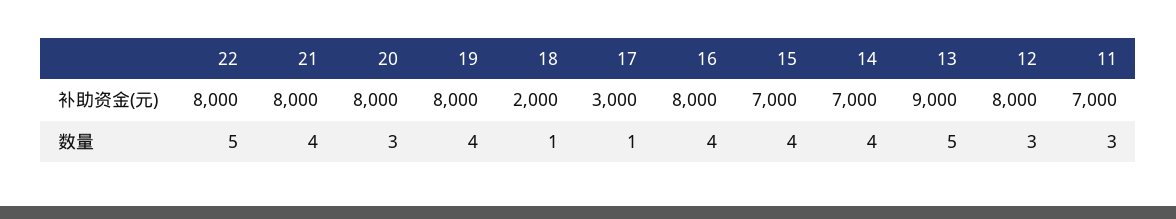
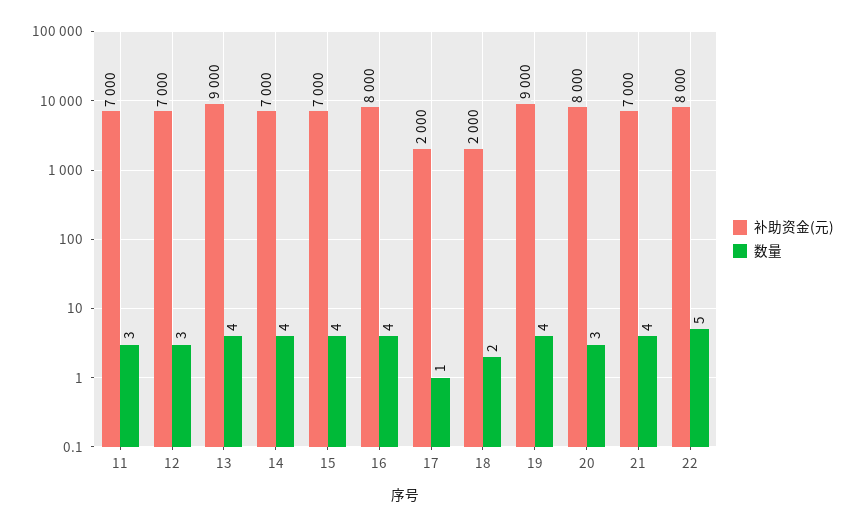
补助资金(元), 21: 8000 -> 7000
补助资金(元), 19: 8000 -> 9000
补助资金(元), 17: 3000 -> 2000
补助资金(元), 12: 8000 -> 7000
数量, 18: 1 -> 2
数量, 13: 5 -> 4

